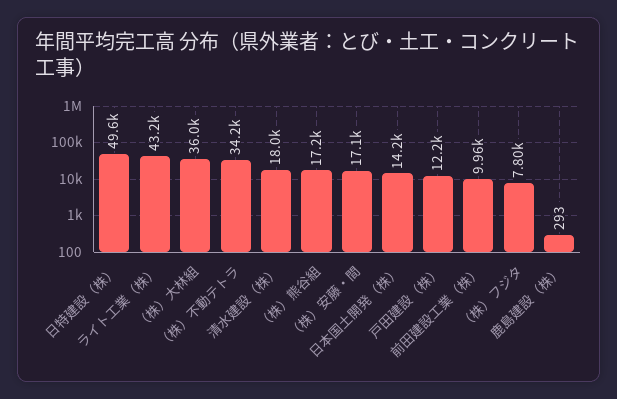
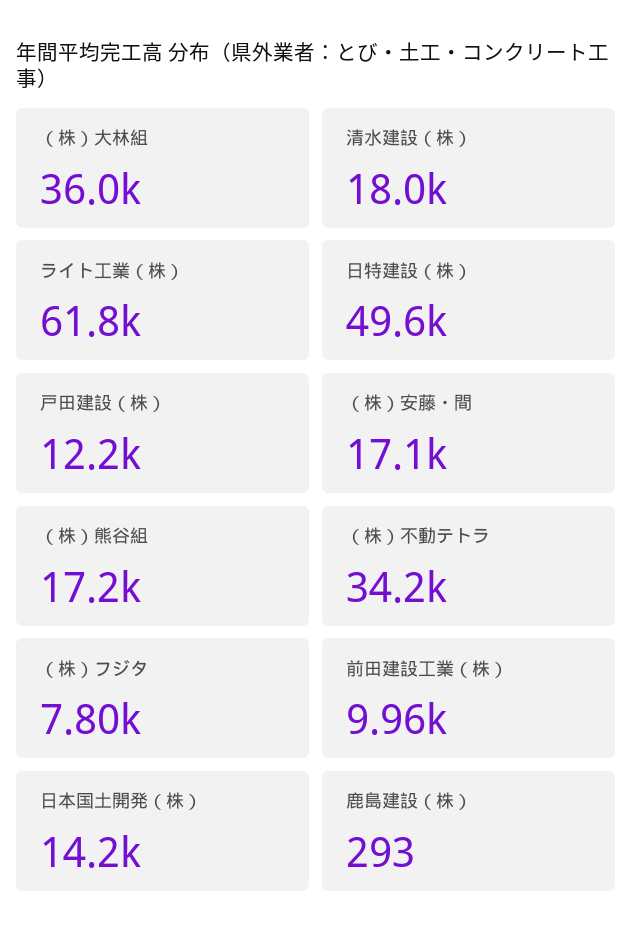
ライト工業（株）: 43200 -> 61800

